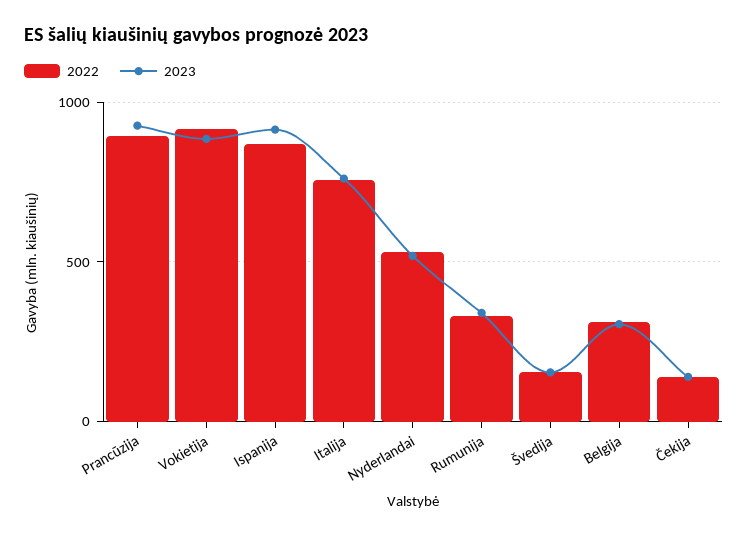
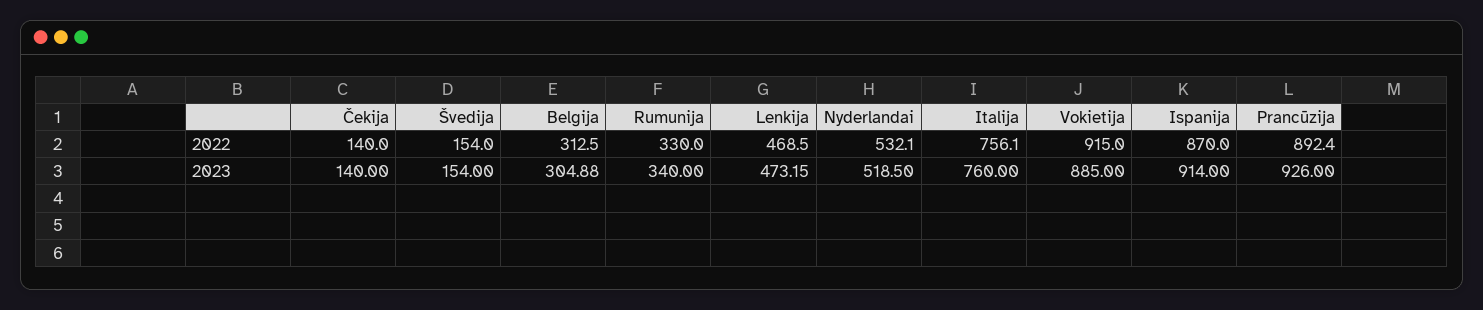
2022, Lenkija: none -> 468.5
2023, Lenkija: none -> 473.15

